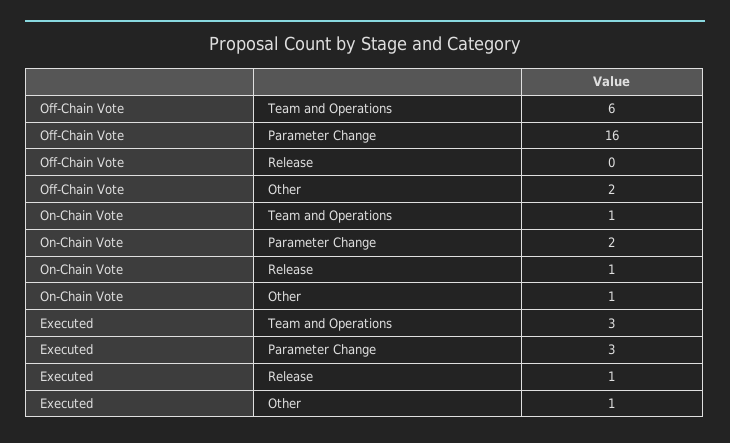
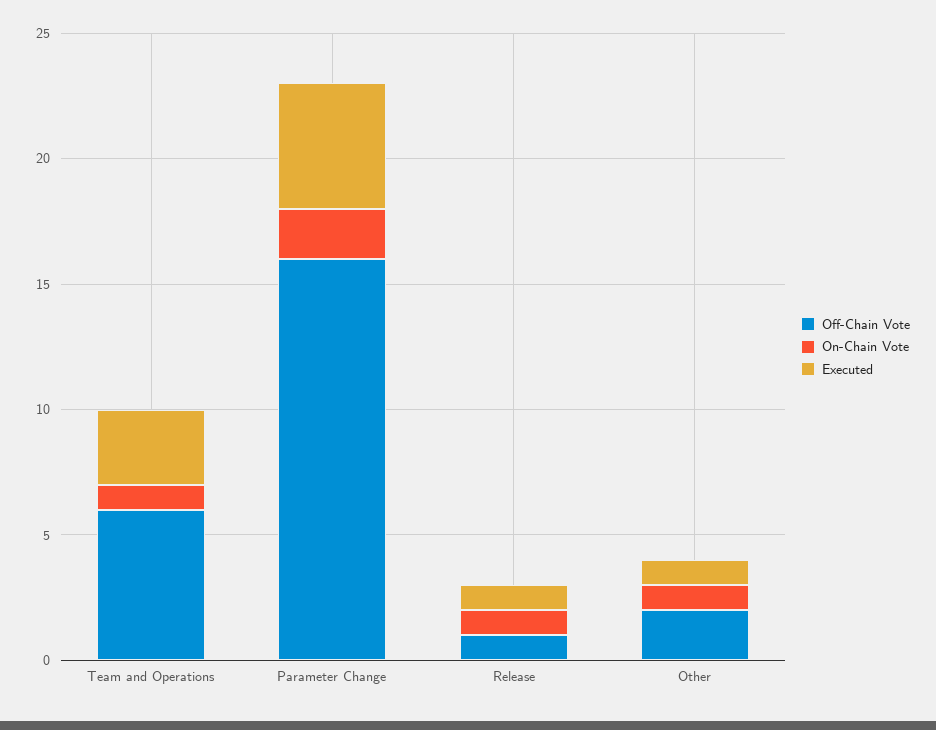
Off-Chain Vote, Release: 0 -> 1
Executed, Parameter Change: 3 -> 5

